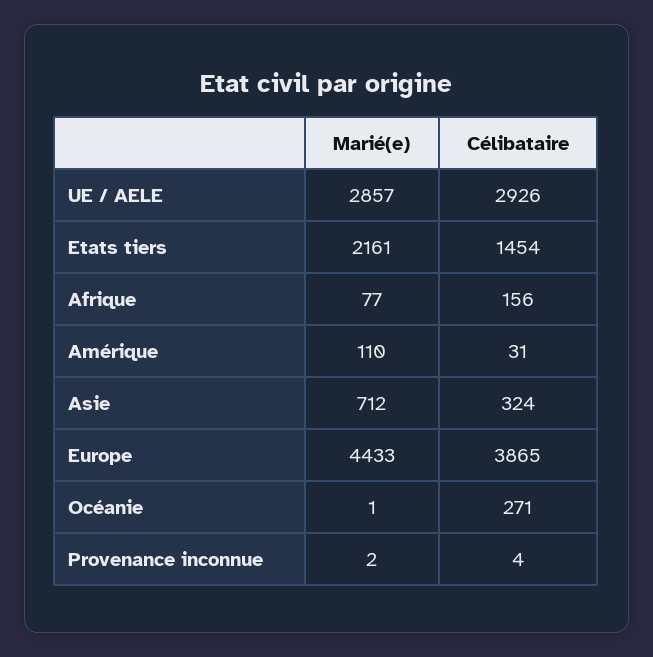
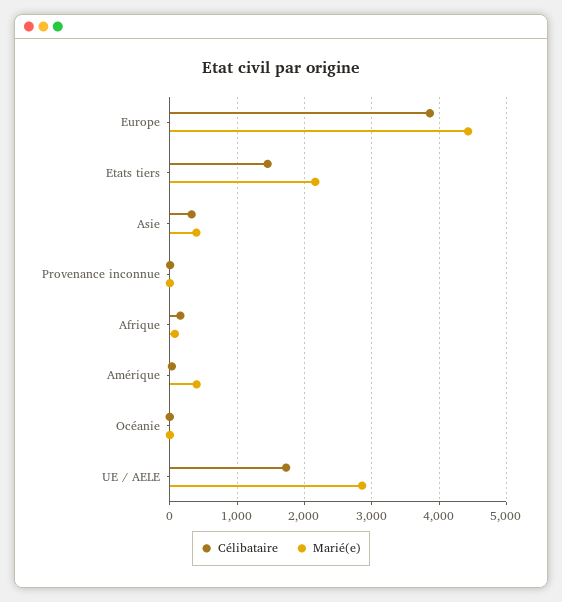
Célibataire, UE / AELE: 2926 -> 1700
Marié(e), Amérique: 110 -> 400
Marié(e), Asie: 712 -> 400
Célibataire, Océanie: 271 -> 0

